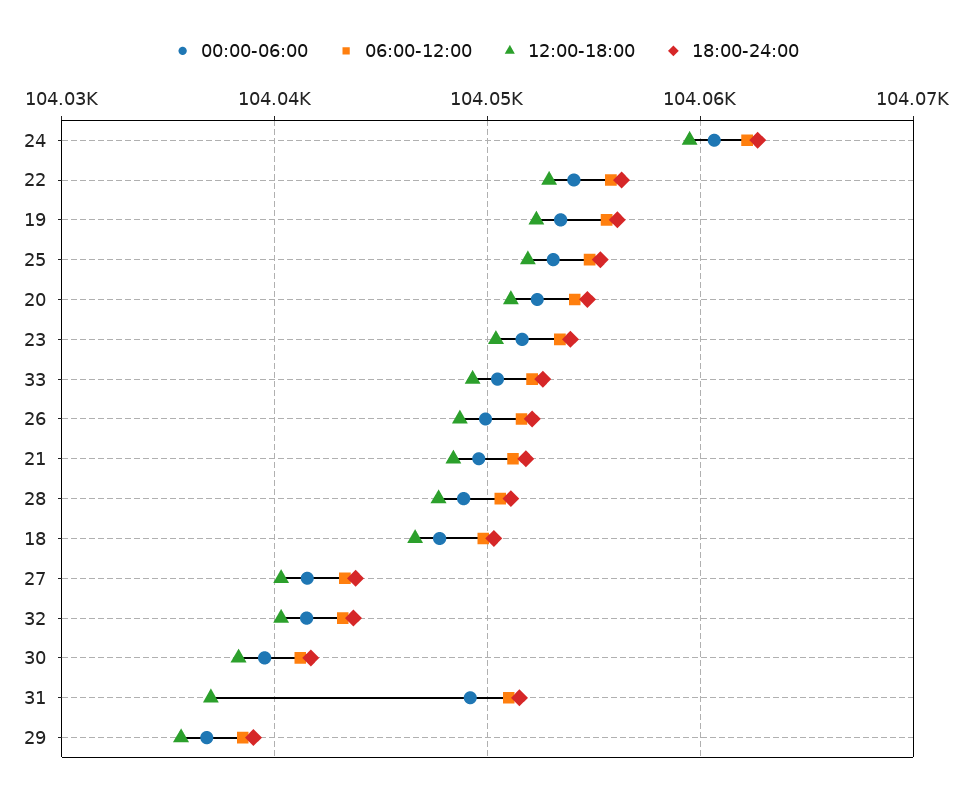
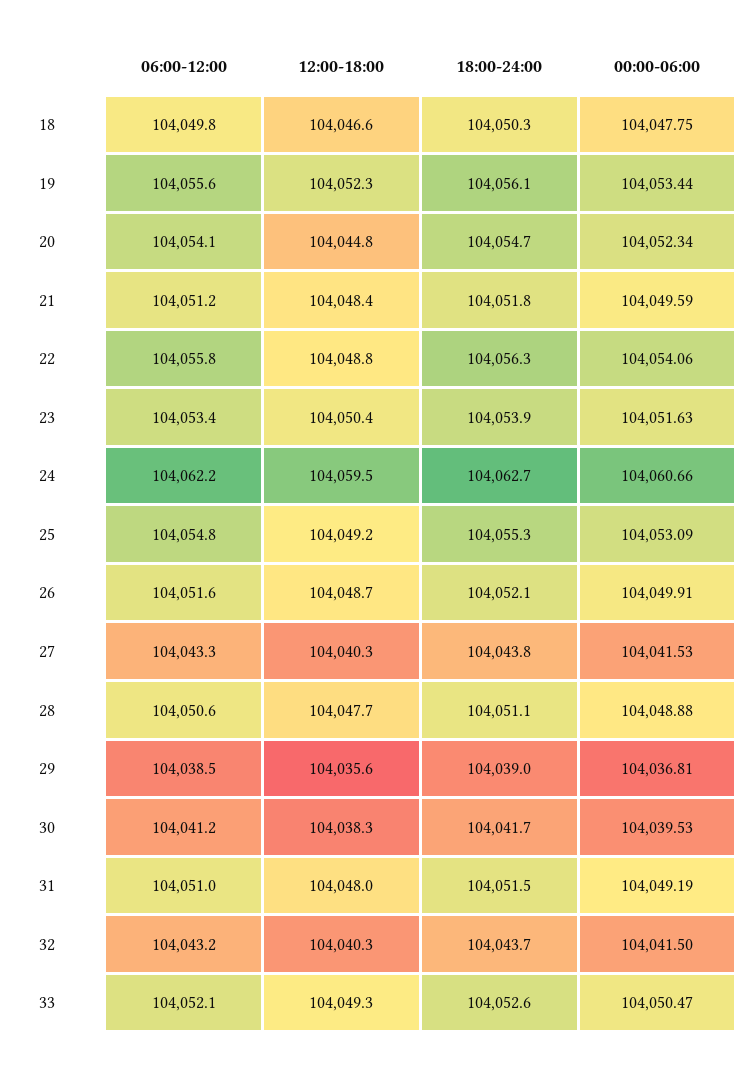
12:00-18:00, 22: 104053 -> 104048.8
12:00-18:00, 25: 104052 -> 104049.2
12:00-18:00, 20: 104051 -> 104044.8
12:00-18:00, 31: 104037 -> 104048

